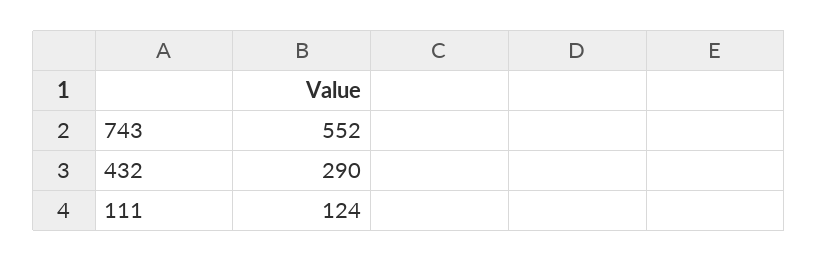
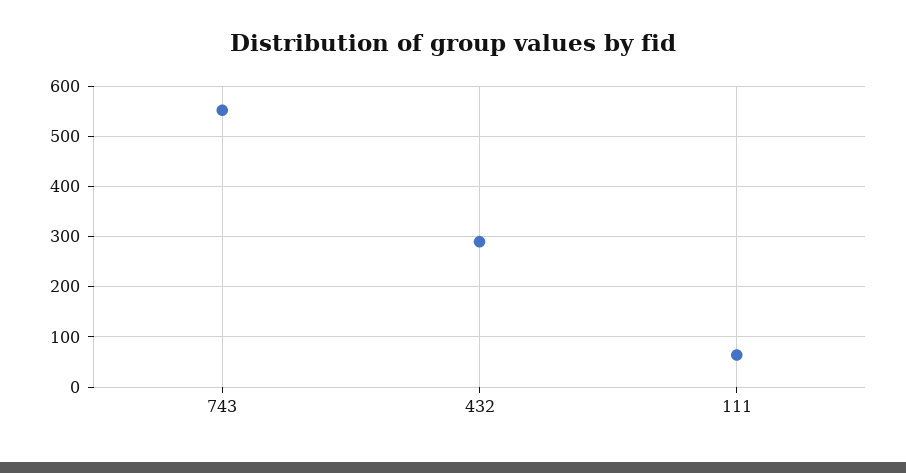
111: 124 -> 60

